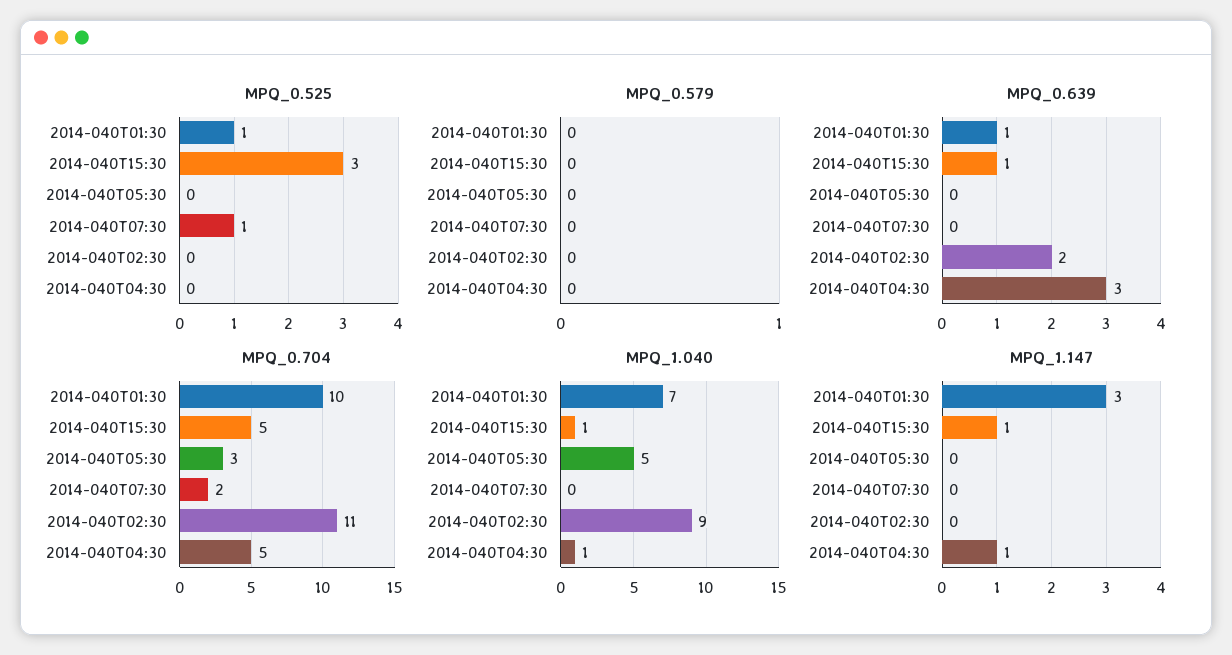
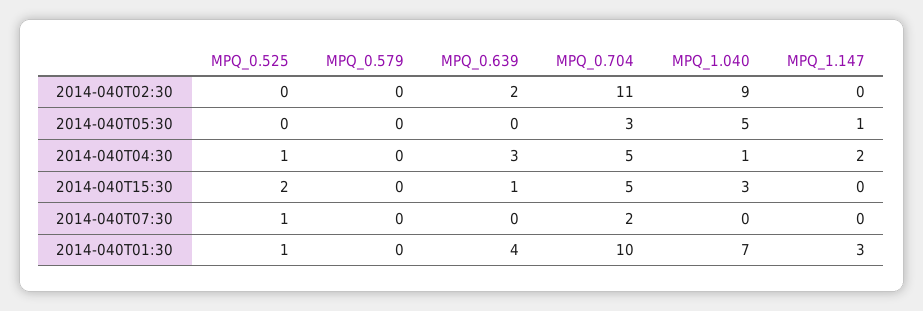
MPQ_0.525, 2014-040T15:30: 3 -> 2
MPQ_0.525, 2014-040T04:30: 0 -> 1
MPQ_0.639, 2014-040T01:30: 1 -> 4
MPQ_1.040, 2014-040T15:30: 1 -> 3
MPQ_1.147, 2014-040T15:30: 1 -> 0
MPQ_1.147, 2014-040T05:30: 0 -> 1
MPQ_1.147, 2014-040T04:30: 1 -> 2

